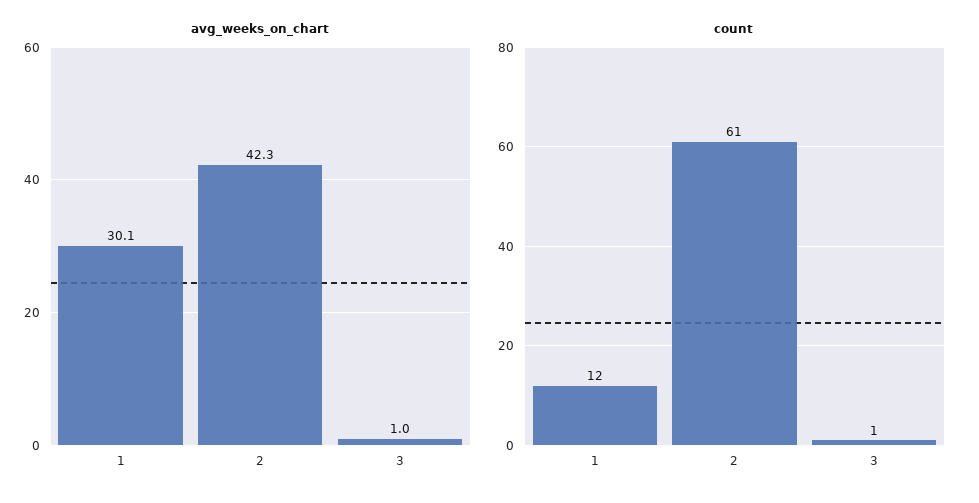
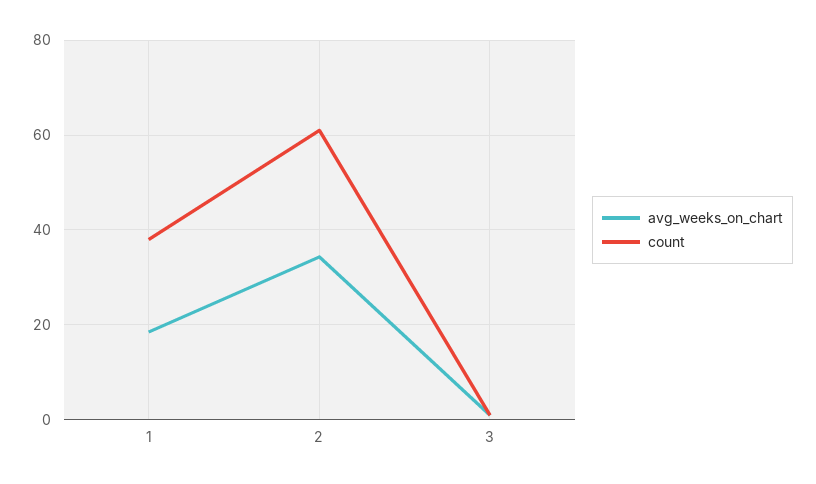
avg_weeks_on_chart, 1: 30.1 -> 18
avg_weeks_on_chart, 2: 42.3 -> 34
count, 1: 12 -> 38

